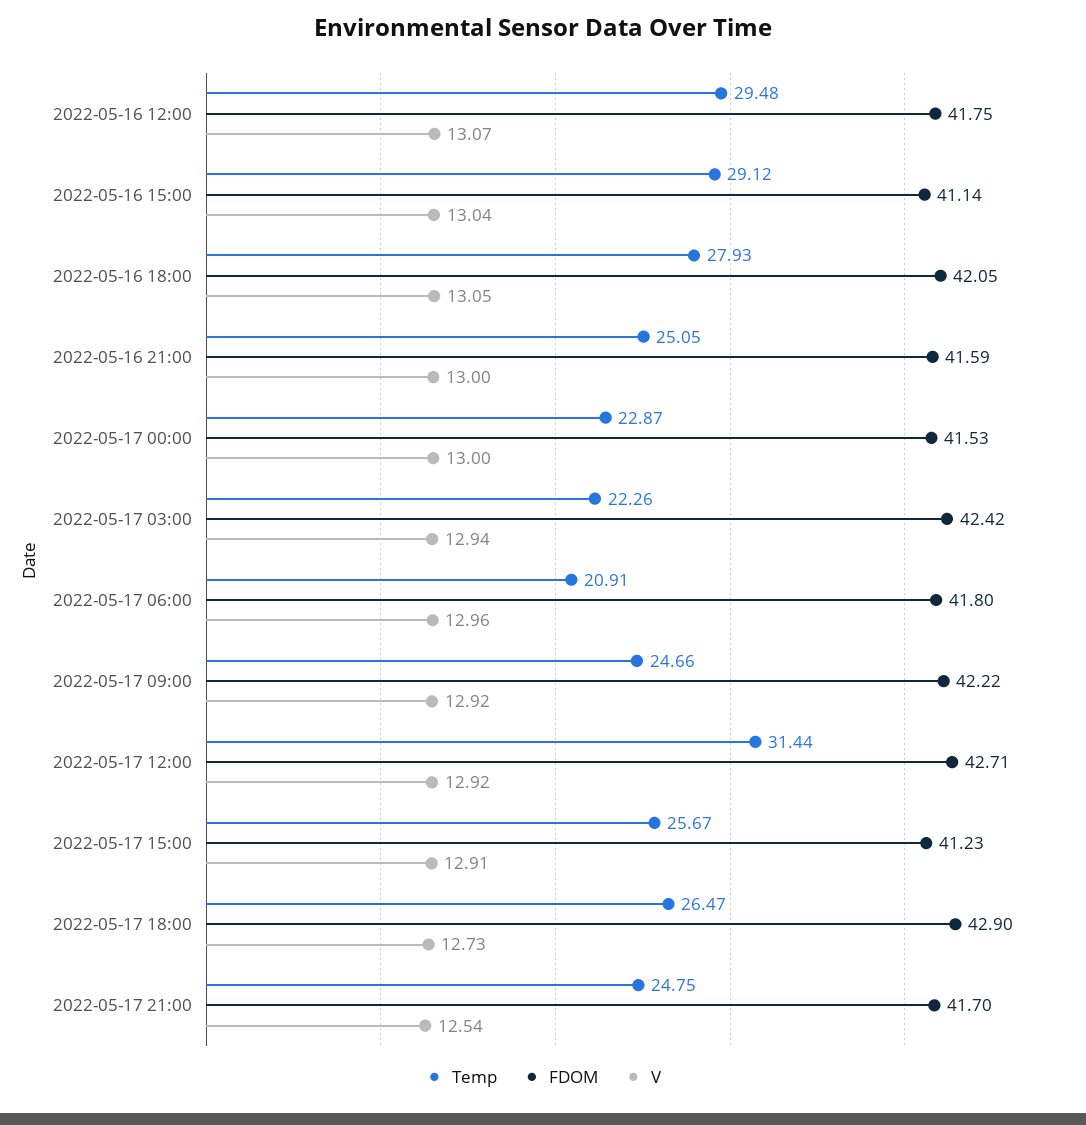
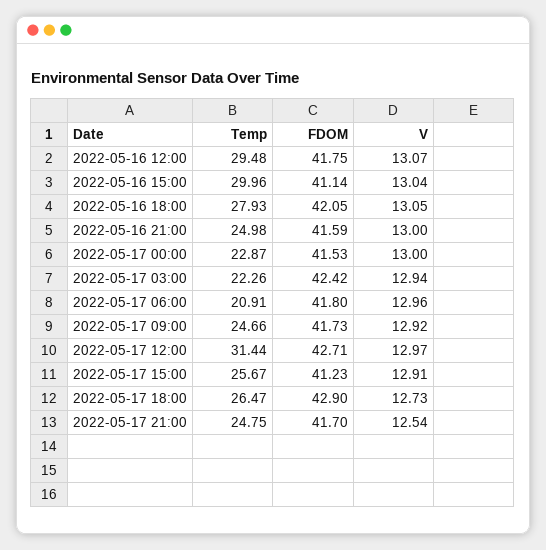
Temp, 2022-05-16 15:00: 29.12 -> 29.96
Temp, 2022-05-16 21:00: 25.05 -> 24.98
FDOM, 2022-05-17 09:00: 42.22 -> 41.73
V, 2022-05-17 12:00: 12.92 -> 12.97

